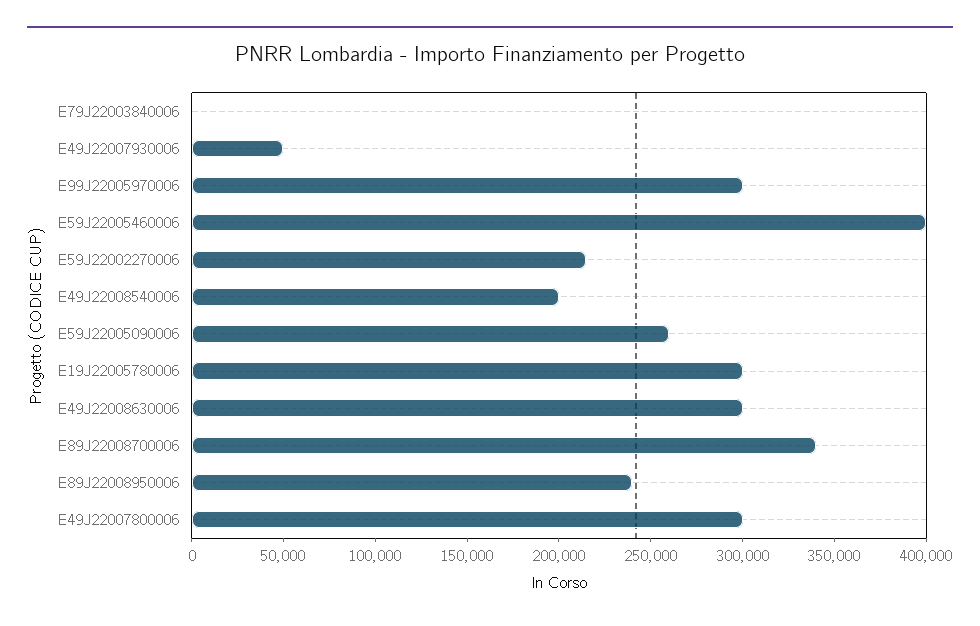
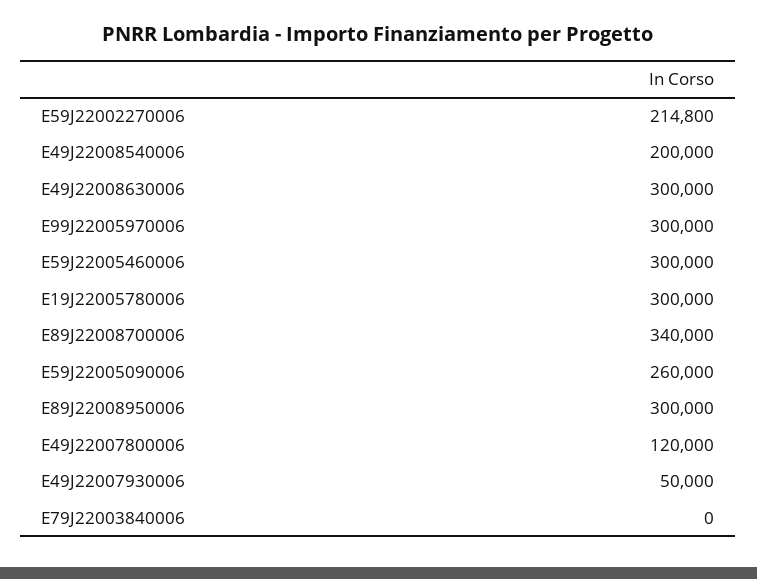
E59J22005460006: 400000 -> 300000
E89J22008950006: 240000 -> 300000
E49J22007800006: 300000 -> 120000

